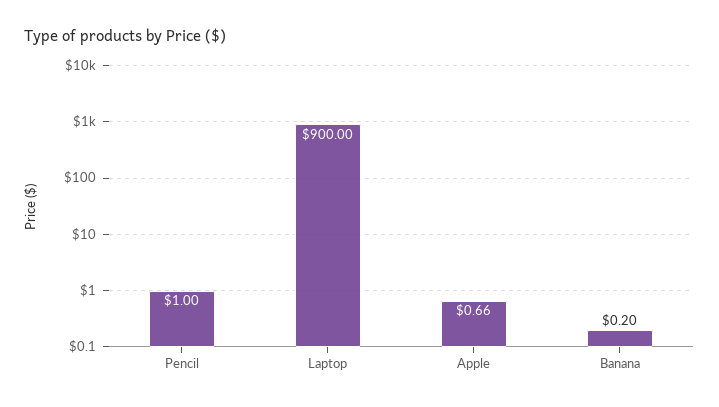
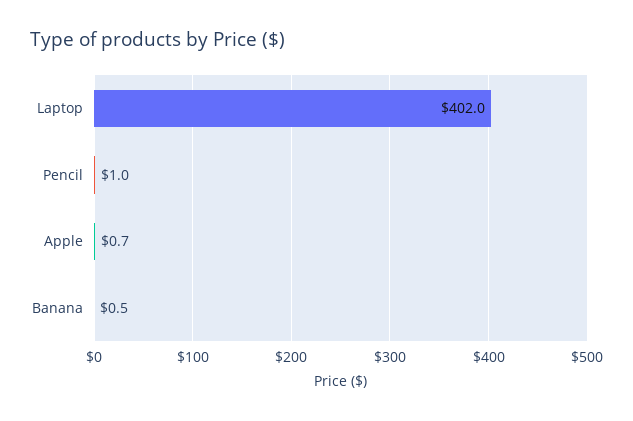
Laptop: 900 -> 402
Banana: 0.2 -> 0.5

